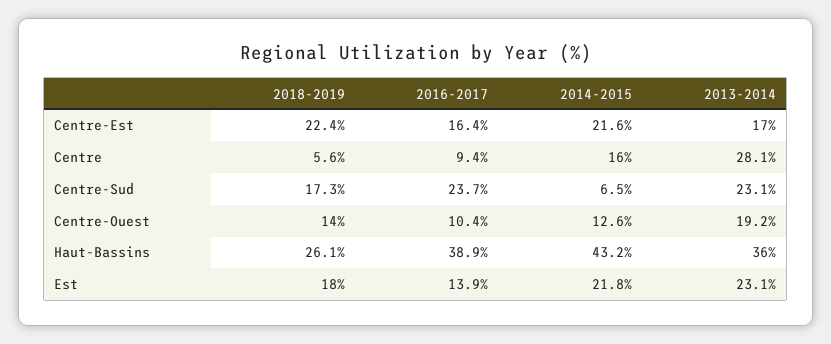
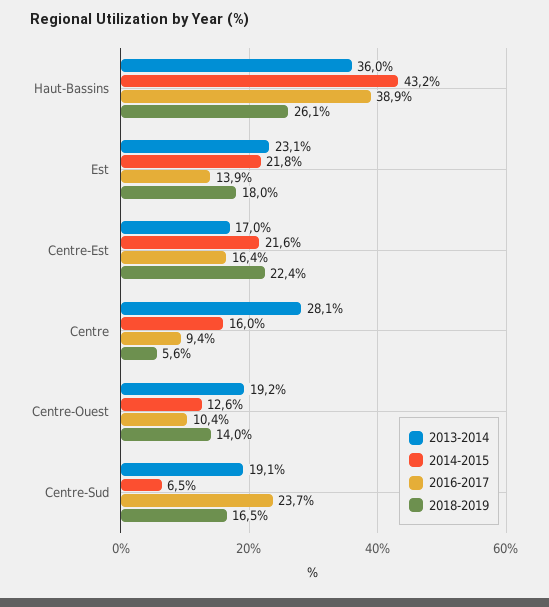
2018-2019, Centre-Sud: 17.3 -> 16.5
2013-2014, Centre-Sud: 23.1 -> 19.1

